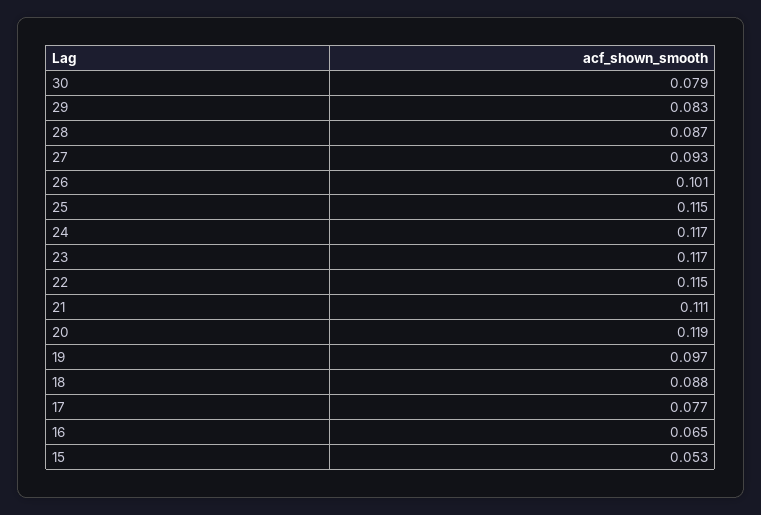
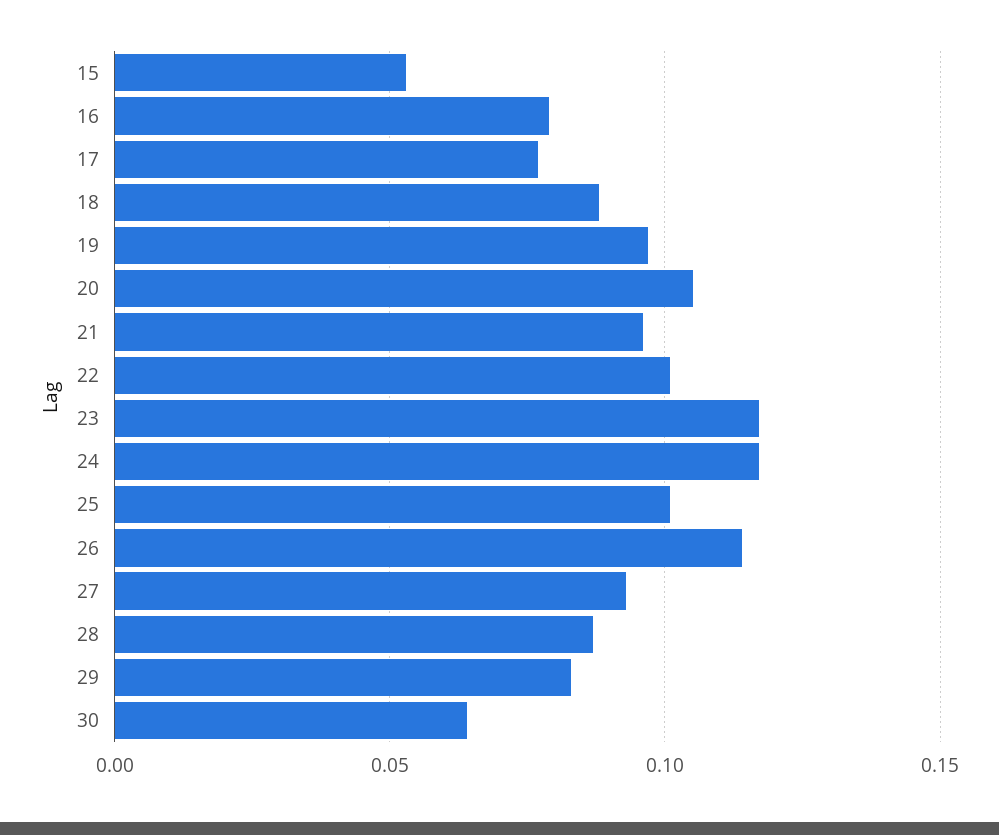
30: 0.079 -> 0.065
26: 0.101 -> 0.115
25: 0.115 -> 0.1
22: 0.115 -> 0.1
21: 0.111 -> 0.095
20: 0.119 -> 0.105
16: 0.065 -> 0.08

